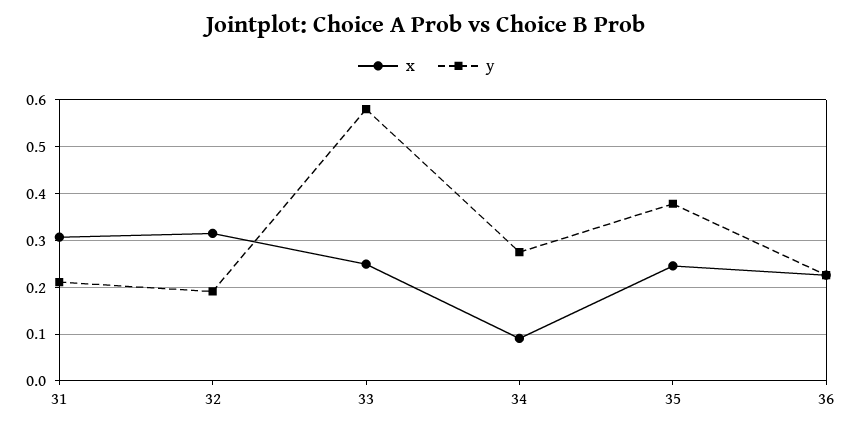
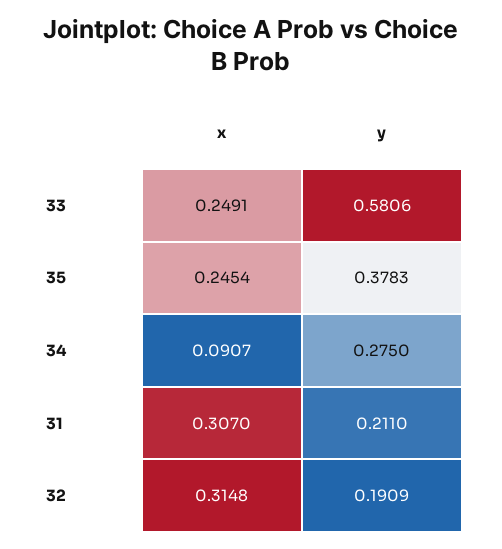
x, 36: 0.22 -> none
y, 36: 0.22 -> none

